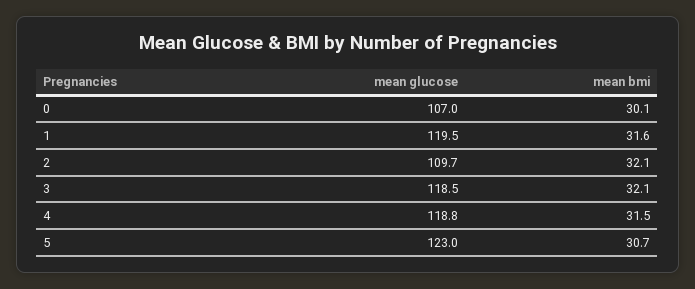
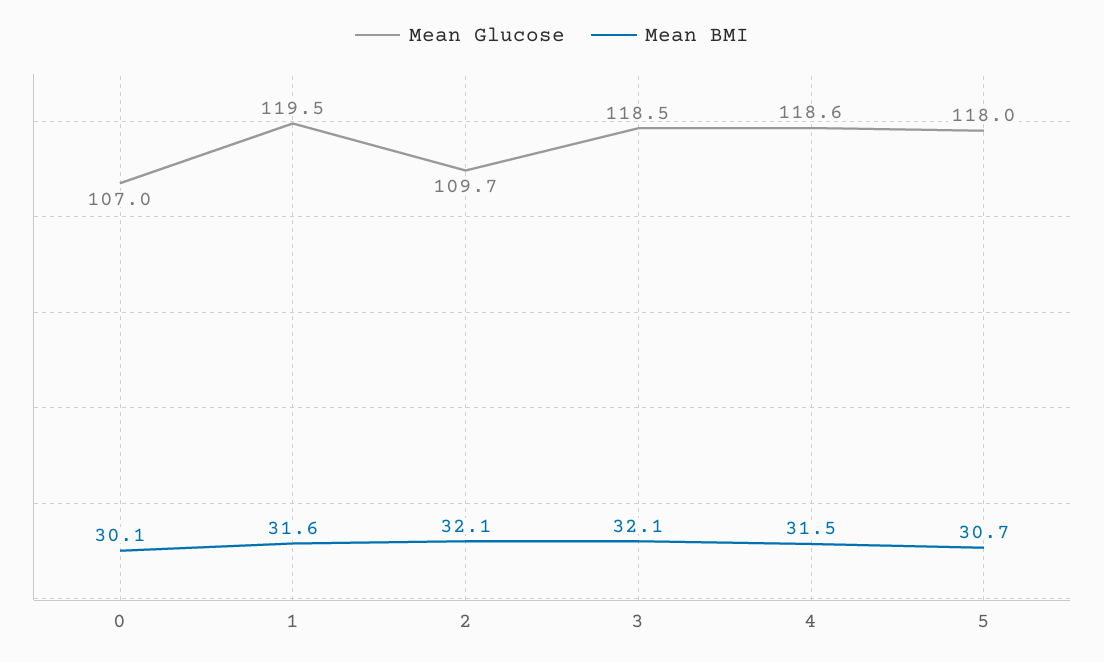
mean glucose, 4: 118.8 -> 118.6
mean glucose, 5: 123 -> 118

